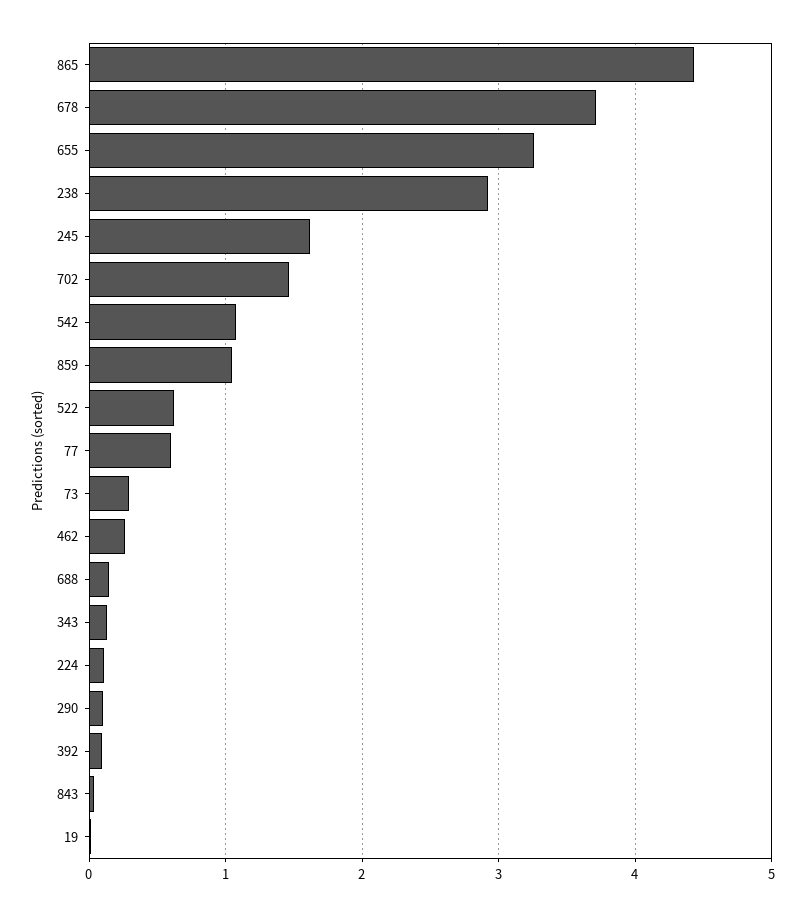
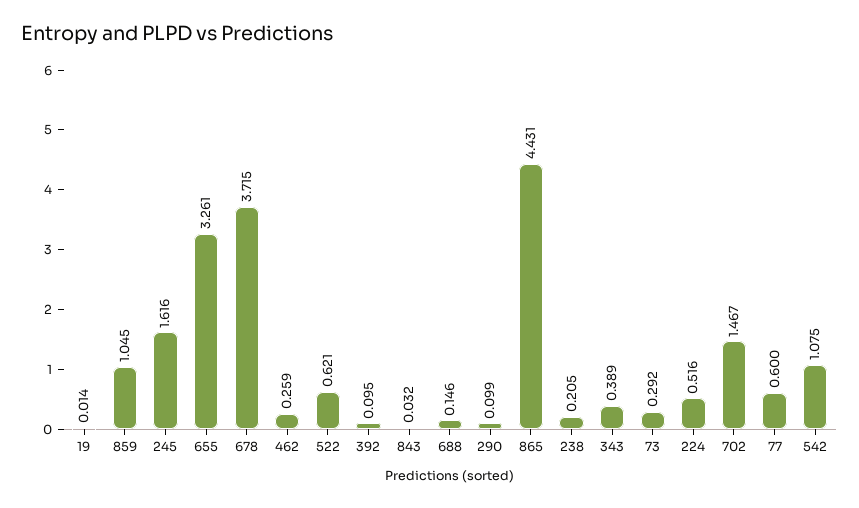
238: 2.9 -> 0.205
343: 0.1 -> 0.389
224: 0.1 -> 0.516

